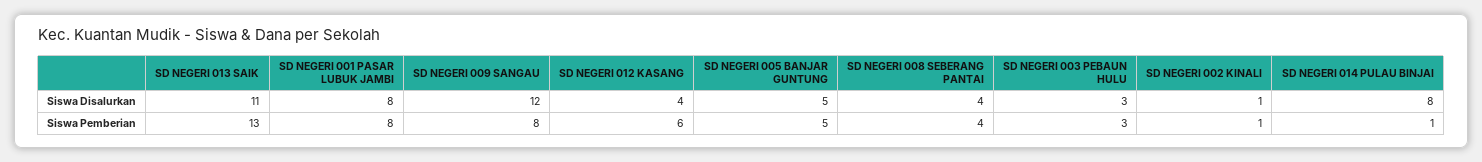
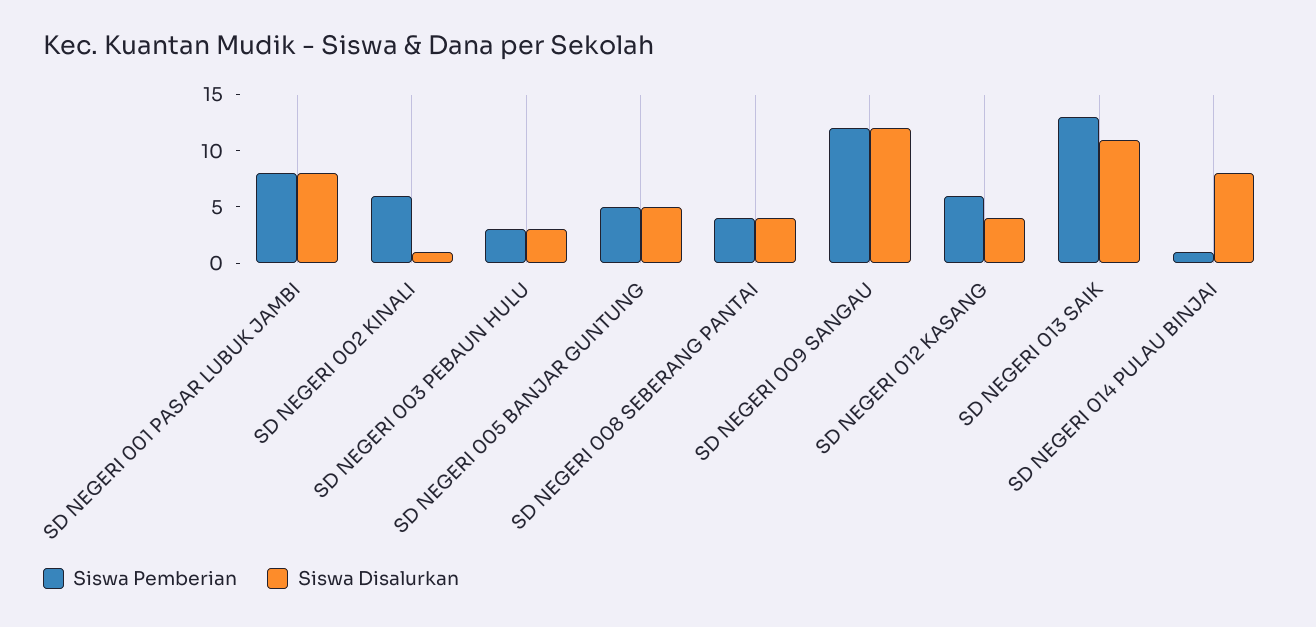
Siswa Pemberian, SD NEGERI 009 SANGAU: 8 -> 12
Siswa Pemberian, SD NEGERI 002 KINALI: 1 -> 6

